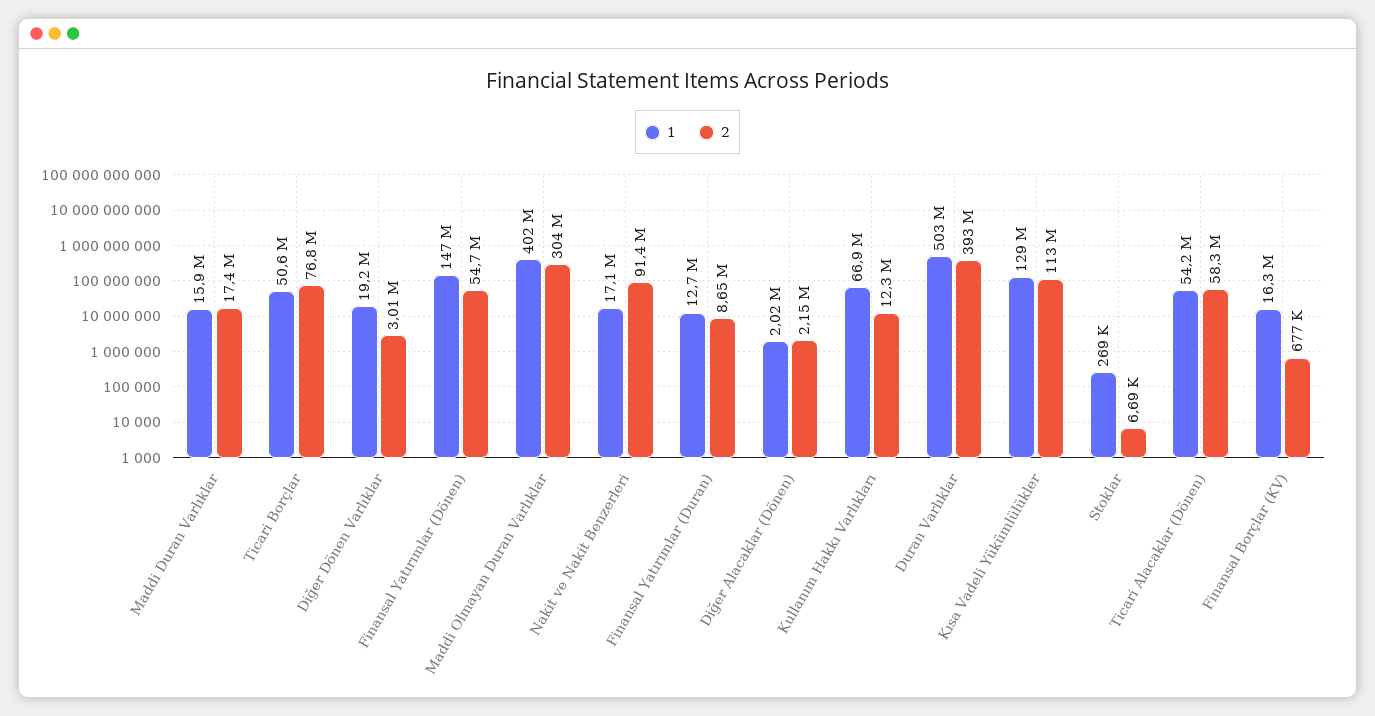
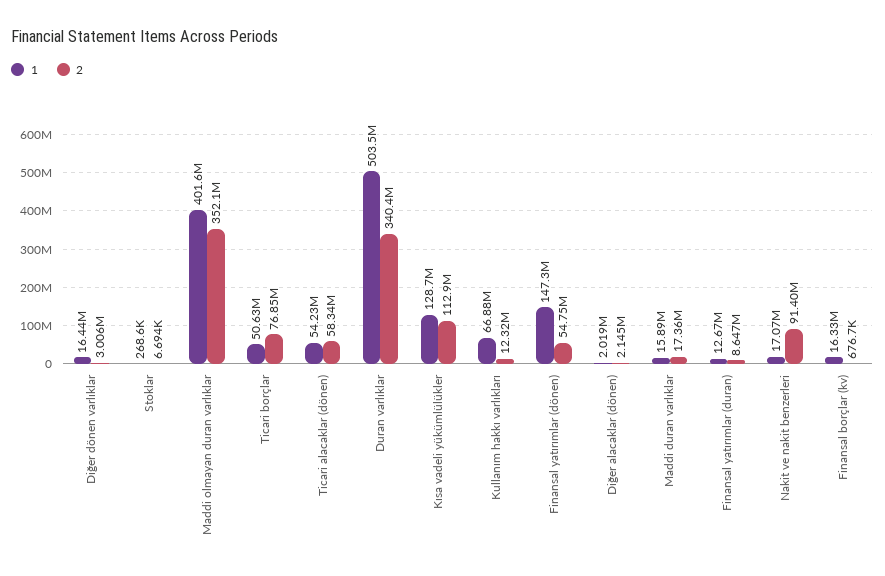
1, Diğer Dönen Varlıklar: 19200000 -> 16440000
2, Maddi Olmayan Duran Varlıklar: 304000000 -> 352100000
2, Duran Varlıklar: 393000000 -> 340400000

